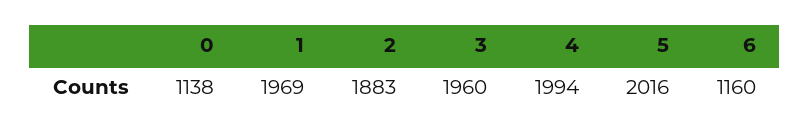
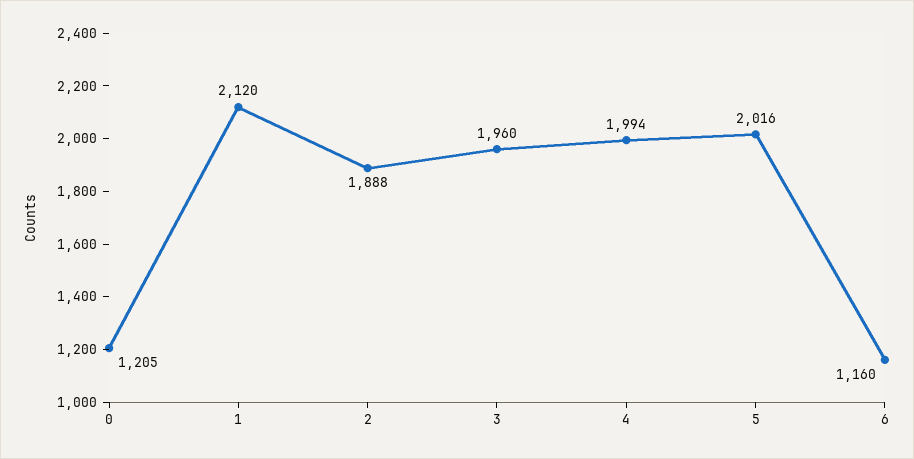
0: 1138 -> 1205
1: 1969 -> 2120
2: 1883 -> 1888

